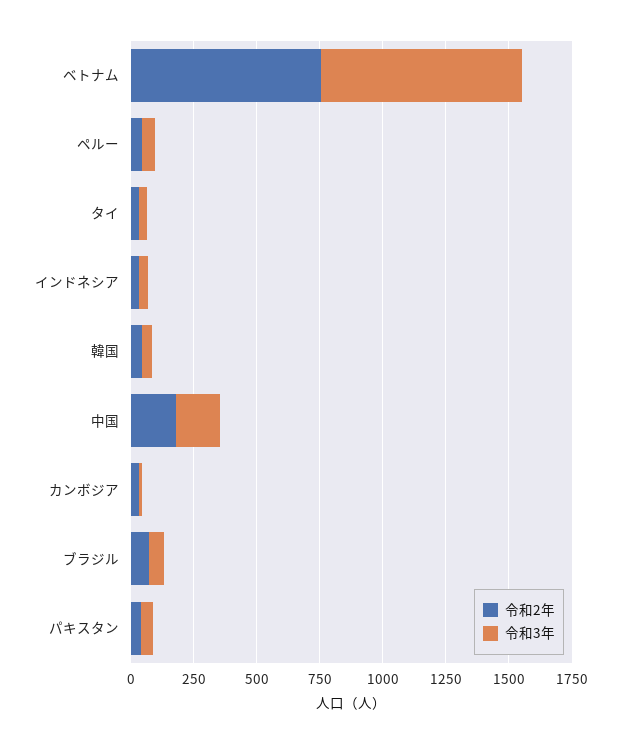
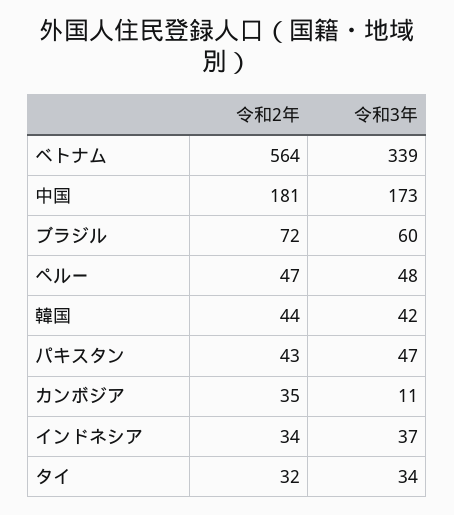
令和2年, ベトナム: 750 -> 564
令和3年, ベトナム: 800 -> 339

